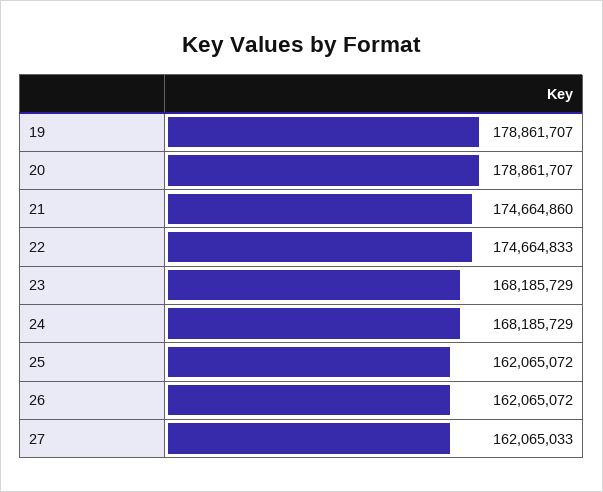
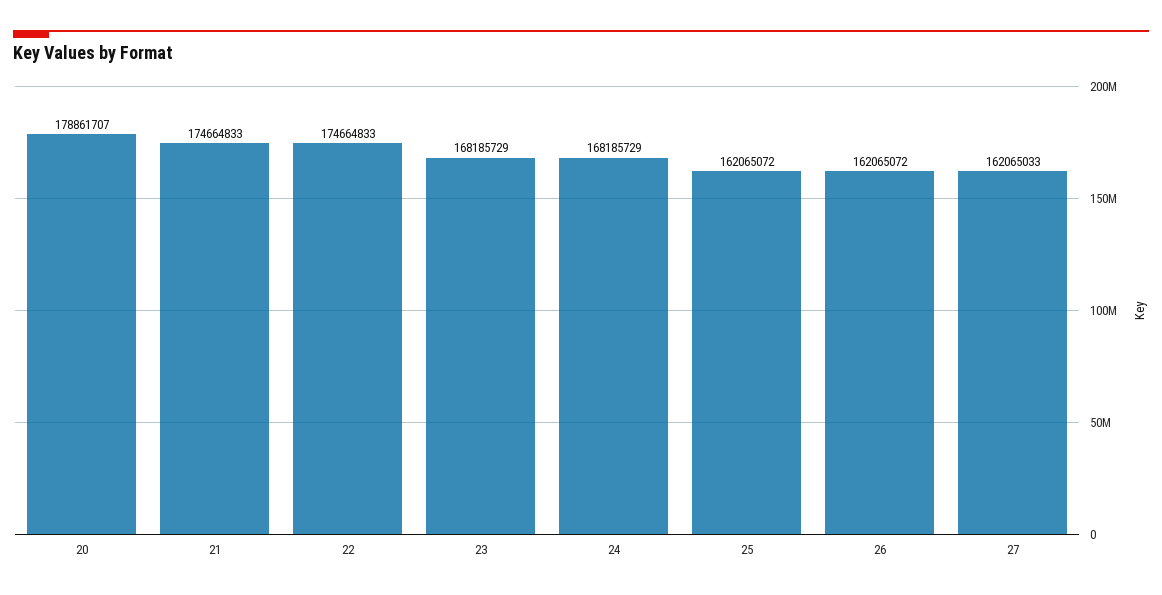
19: 178861707 -> none
21: 174664860 -> 174664833

